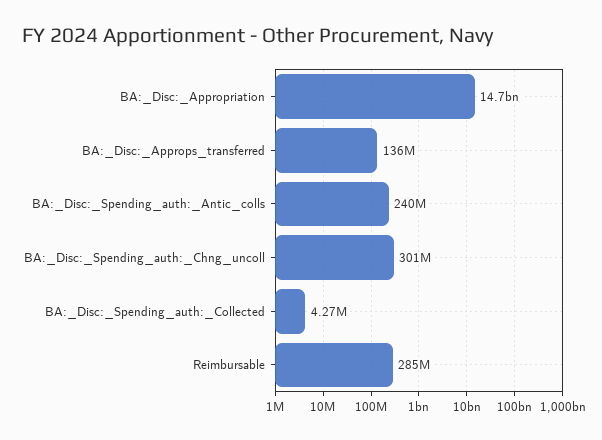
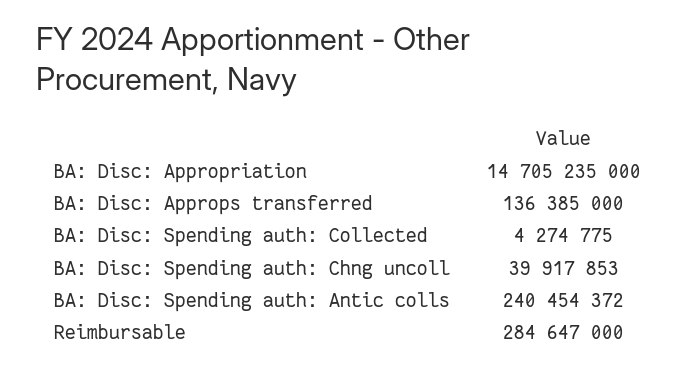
BA:_Disc:_Spending_auth:_Chng_uncoll: 301000000 -> 39917853

